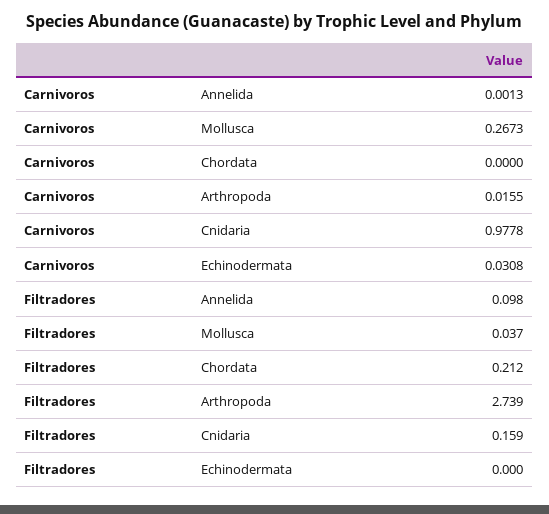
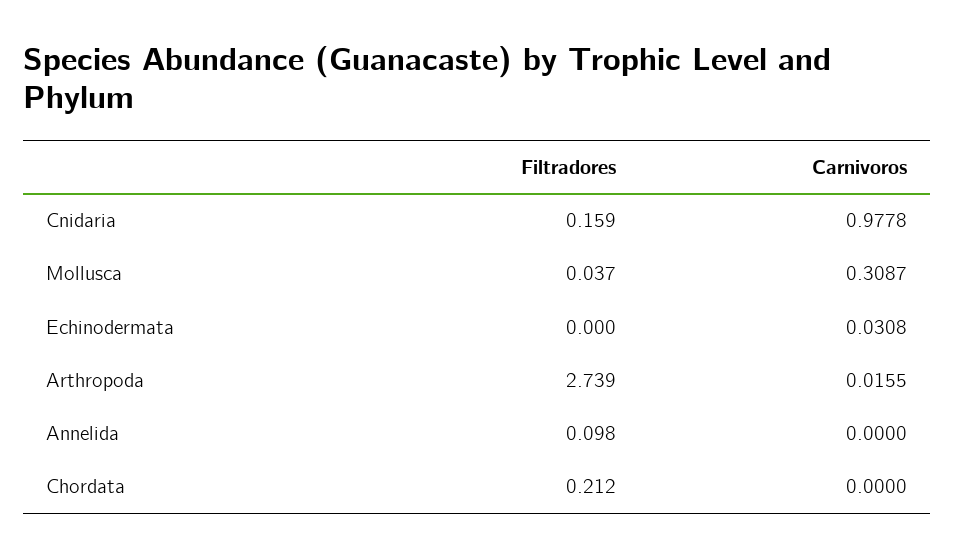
Carnivoros, Annelida: 0.0013 -> 0
Carnivoros, Mollusca: 0.2673 -> 0.3087

